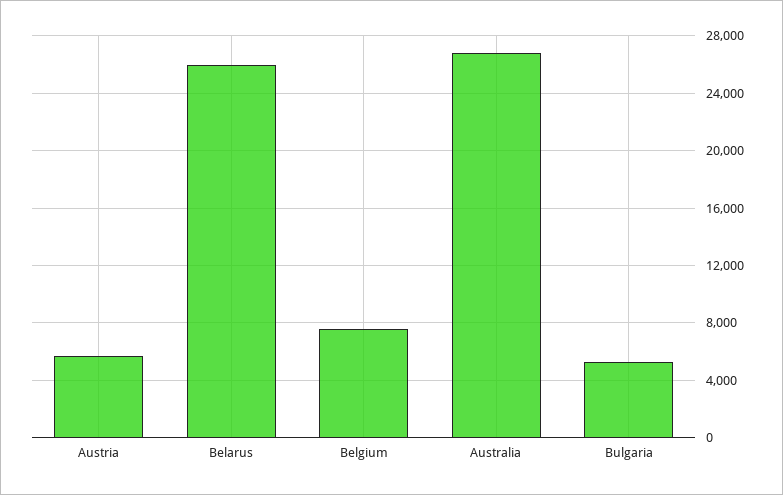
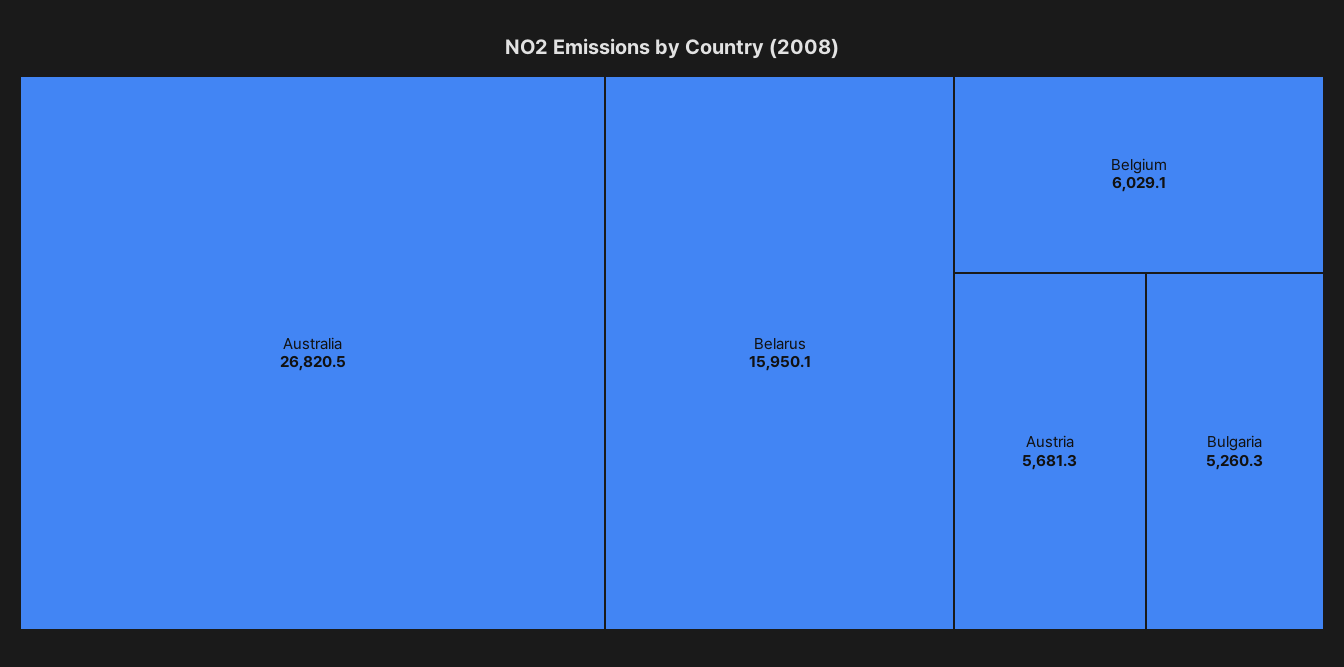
Belarus: 26000 -> 15950.1
Belgium: 7500 -> 6029.1

